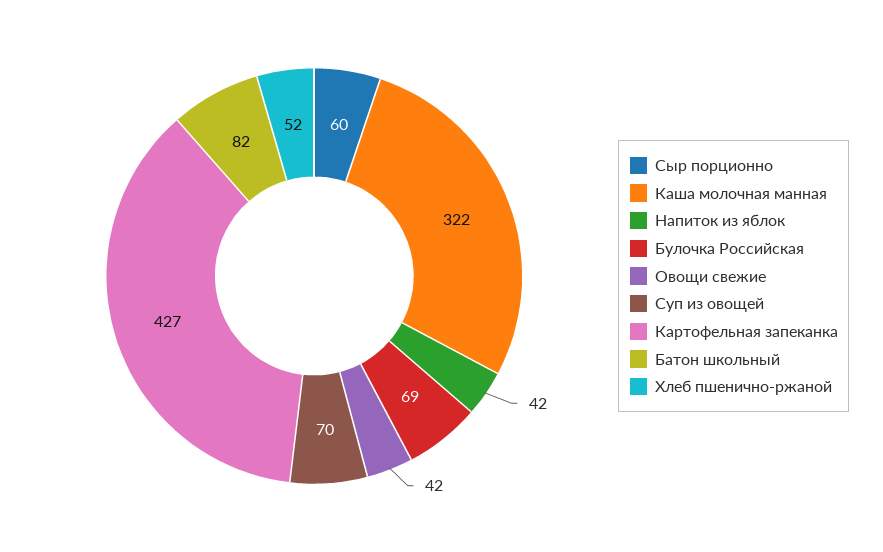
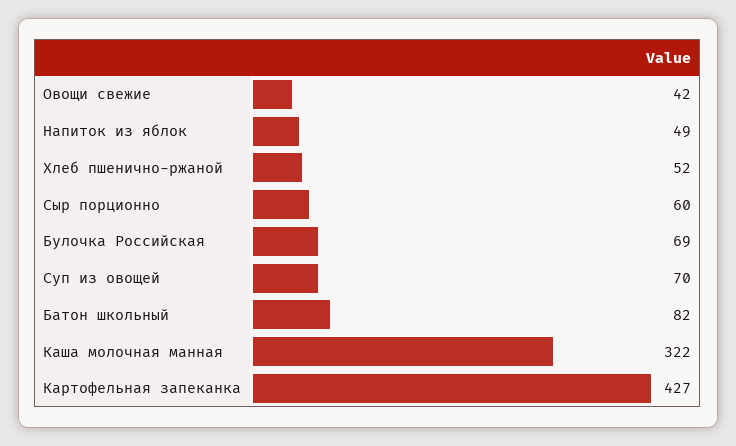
Напиток из яблок: 42 -> 49

